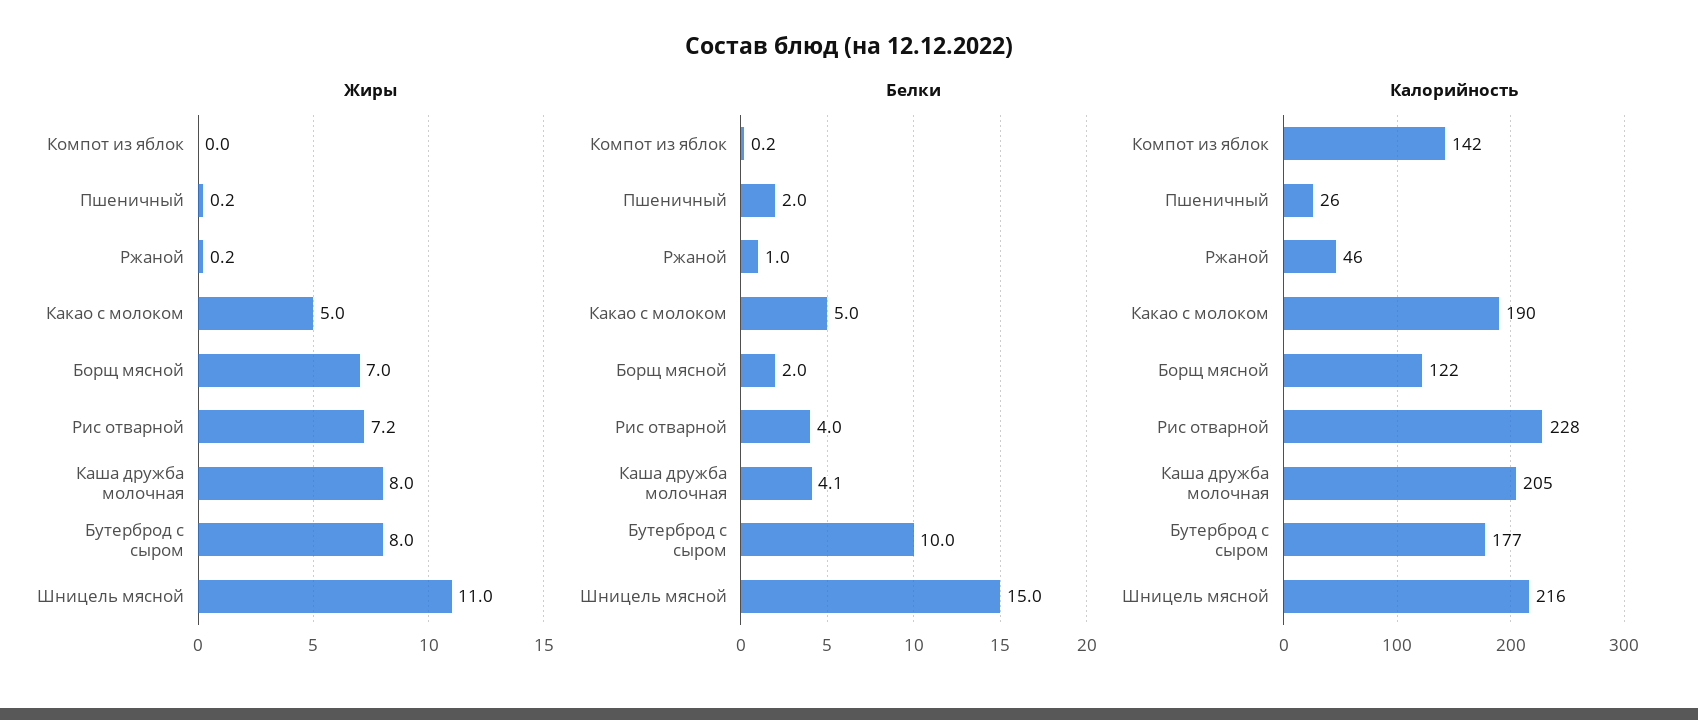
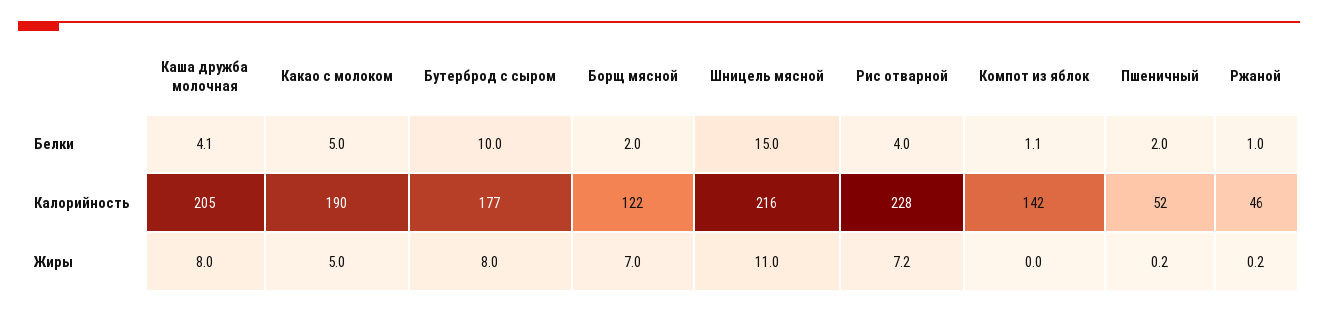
Белки, Компот из яблок: 0.2 -> 1.1
Калорийность, Пшеничный: 26 -> 52

